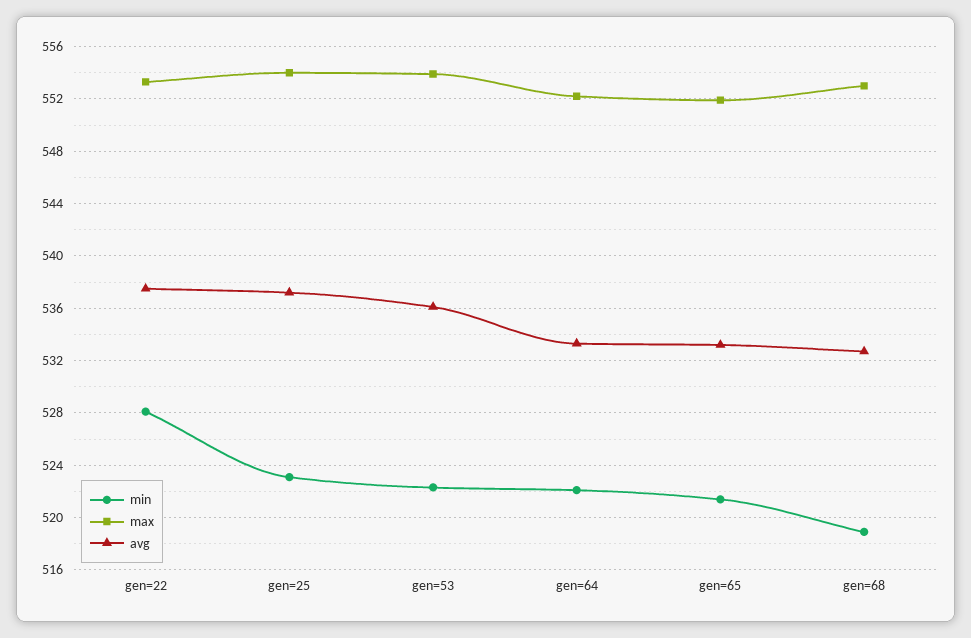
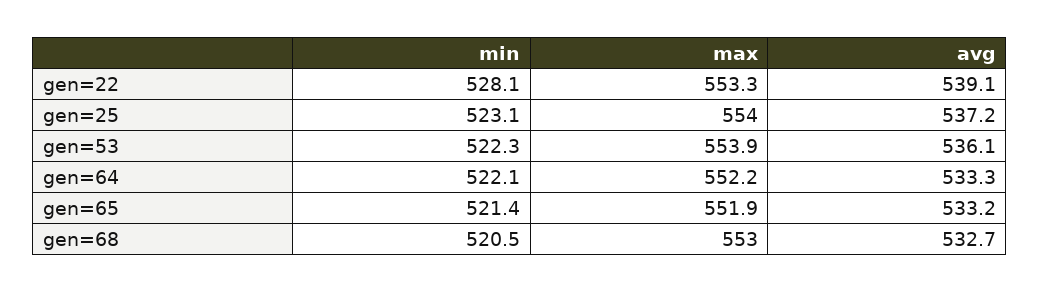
avg, gen=22: 537.5 -> 539.1
min, gen=68: 519 -> 520.5

